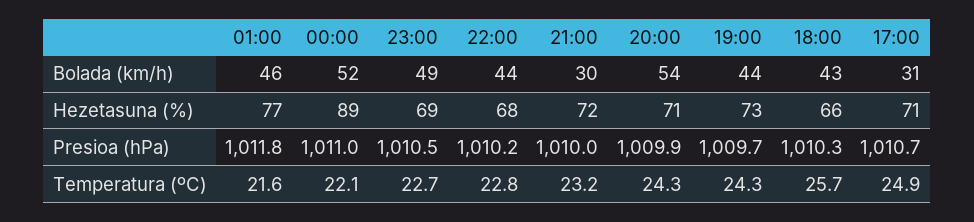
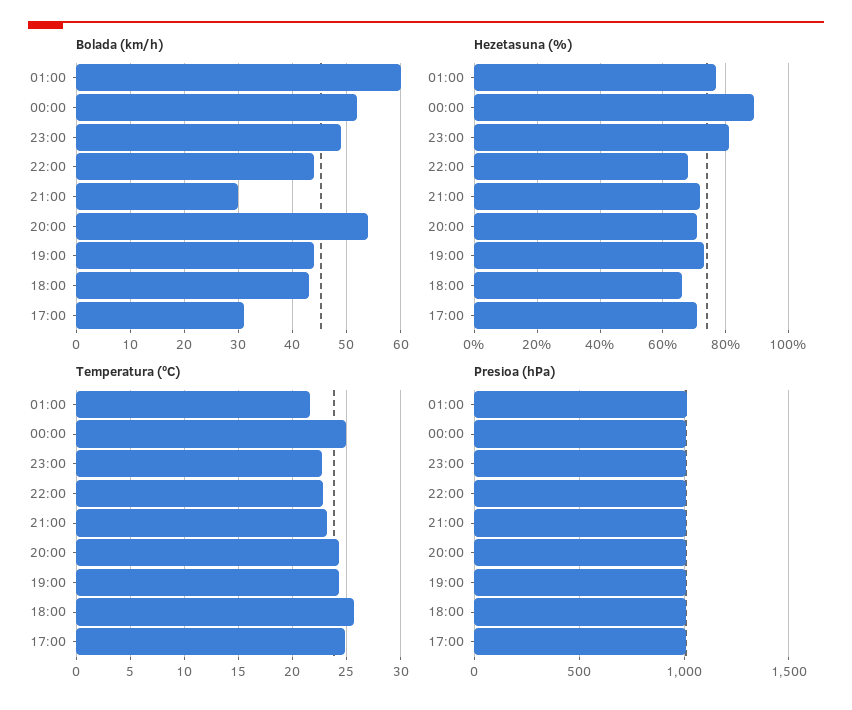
Bolada (km/h), 01:00: 46 -> 60
Hezetasuna (%), 23:00: 69 -> 80
Temperatura (ºC), 00:00: 22.1 -> 25

